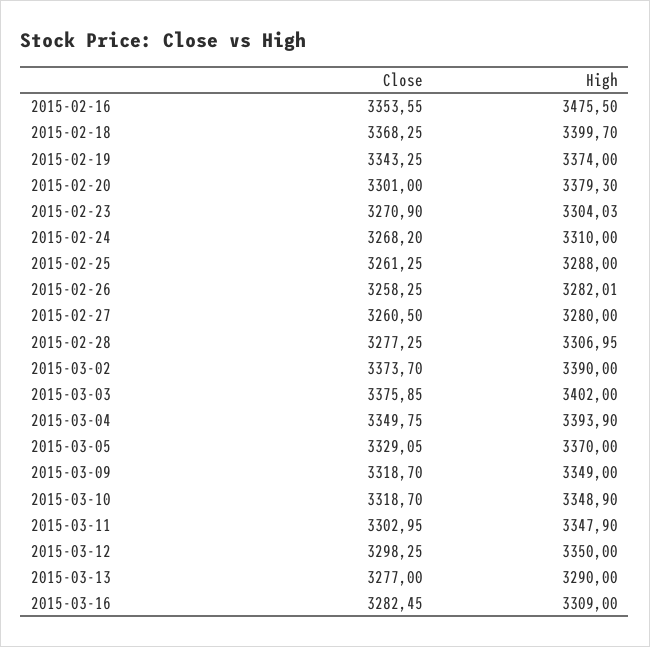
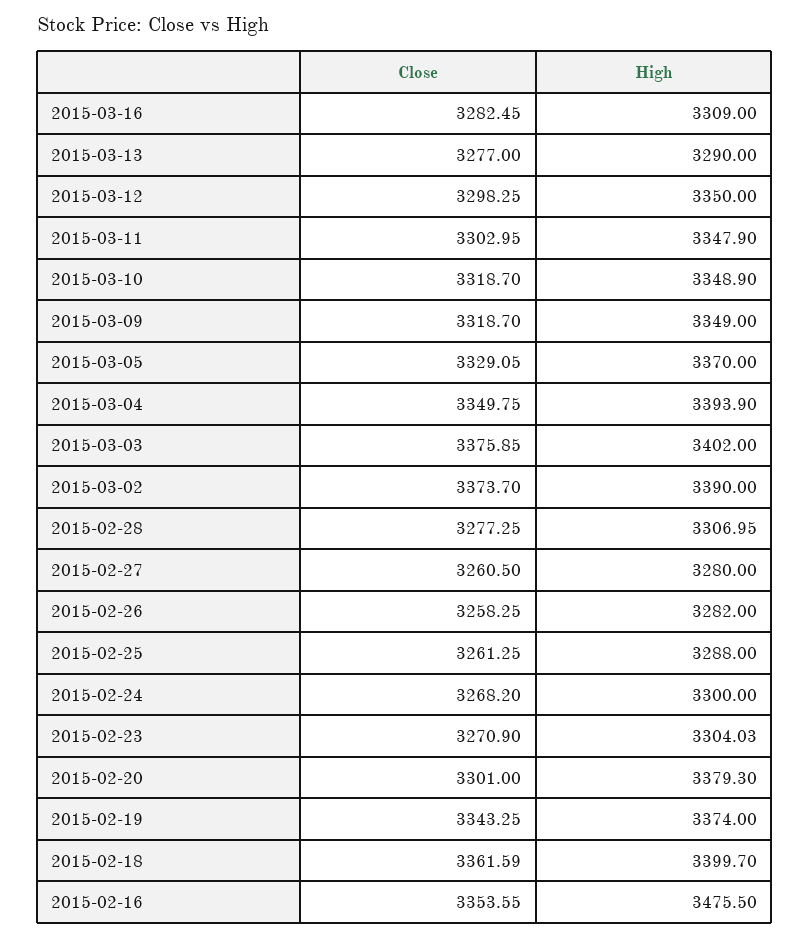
Close, 2015-02-18: 3368.25 -> 3361.59
High, 2015-02-24: 3310 -> 3300
High, 2015-02-26: 3282.01 -> 3282

